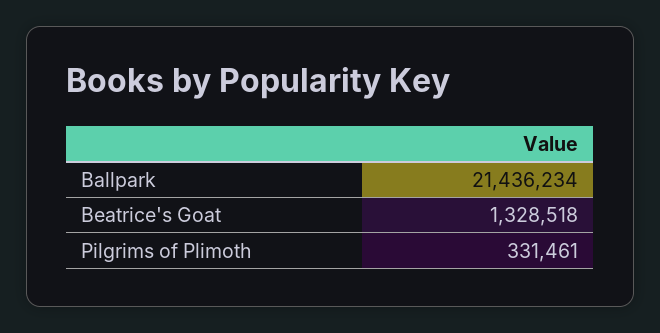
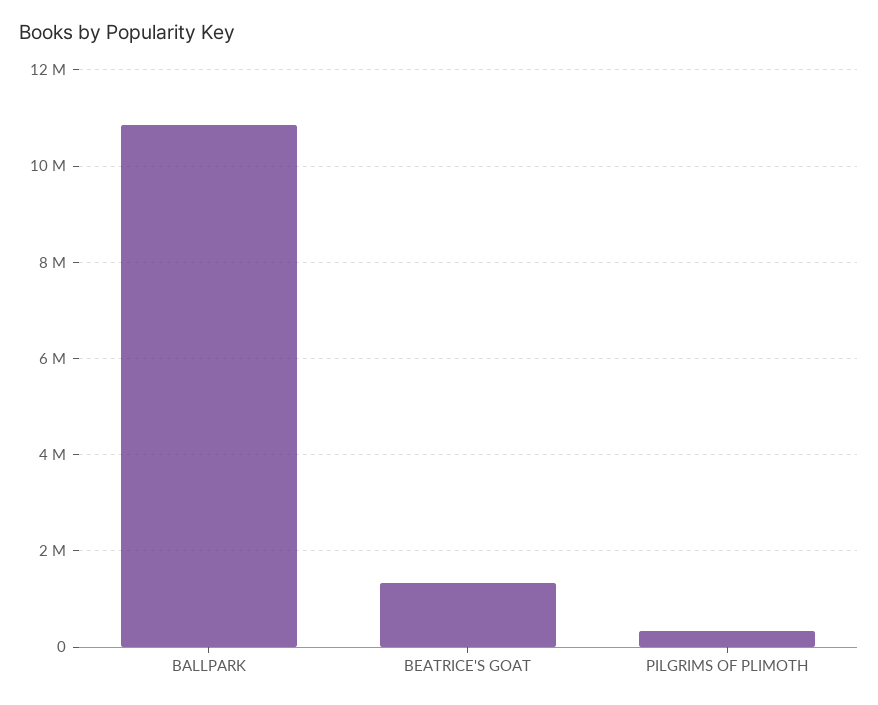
Ballpark: 21436234 -> 10800000

